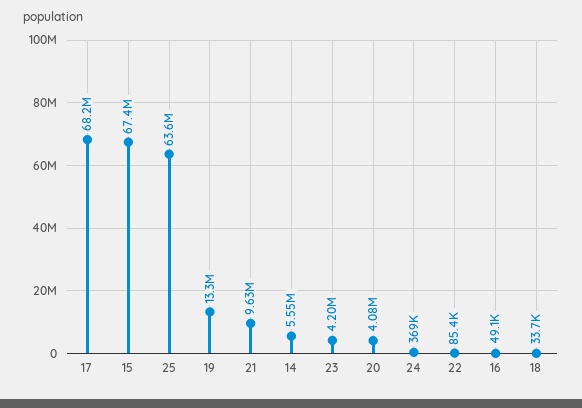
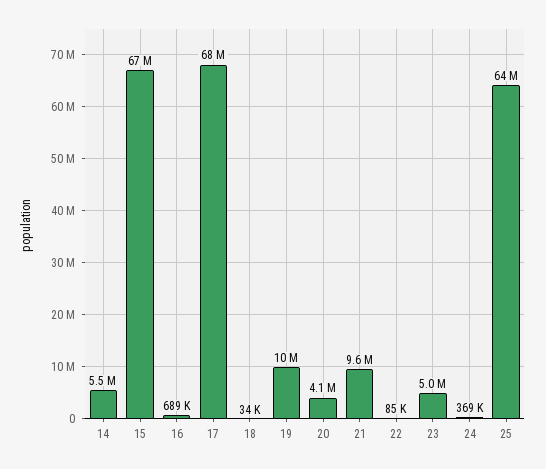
19: 13300000 -> 10000000
23: 4200000 -> 5000000
16: 49100 -> 689000

